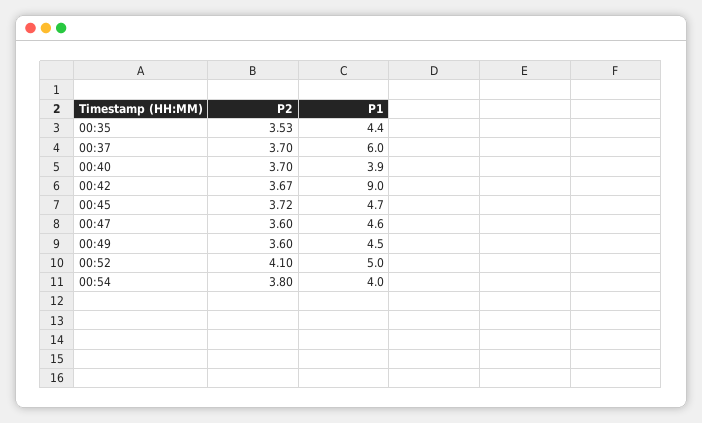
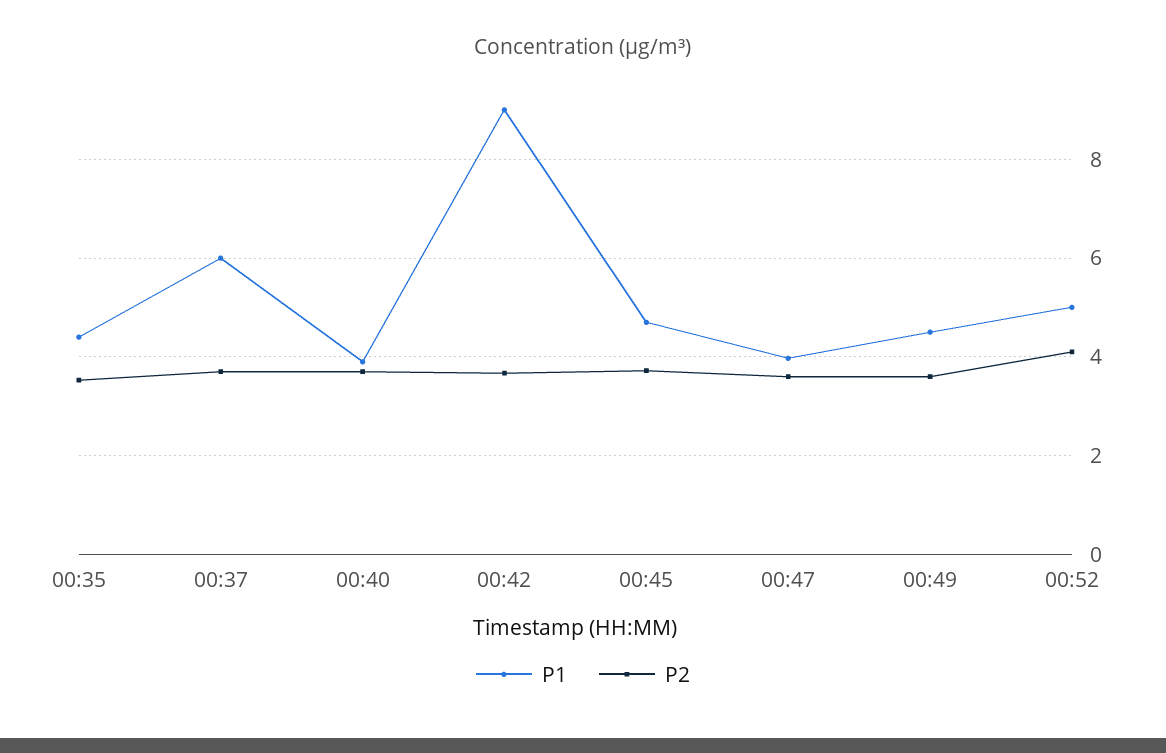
P1, 00:47: 4.6 -> 4
P2, 00:54: 3.8 -> none
P1, 00:54: 4 -> none

